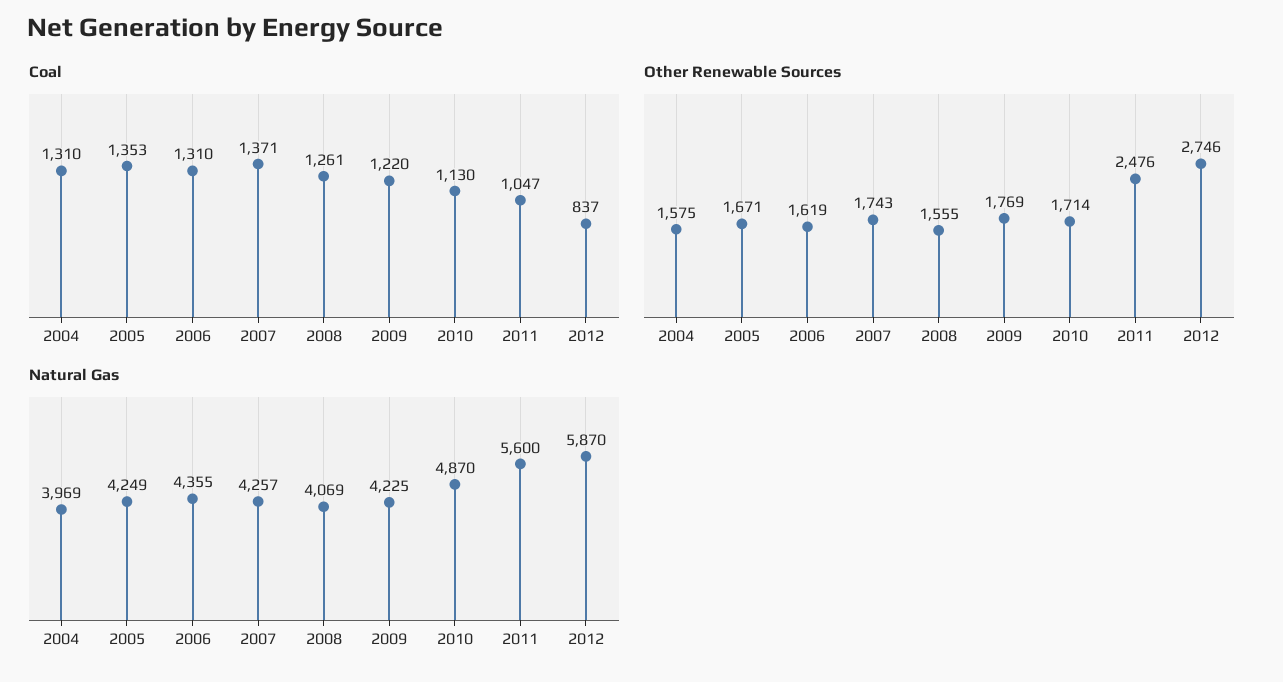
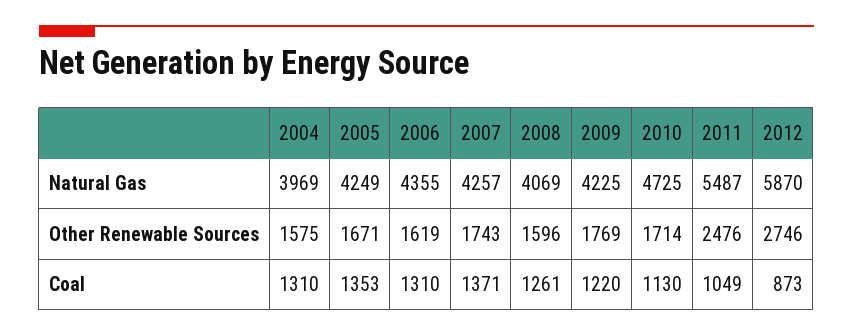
Coal, 2011: 1047 -> 1049
Coal, 2012: 837 -> 873
Other Renewable Sources, 2008: 1555 -> 1596
Natural Gas, 2010: 4870 -> 4725
Natural Gas, 2011: 5600 -> 5487

